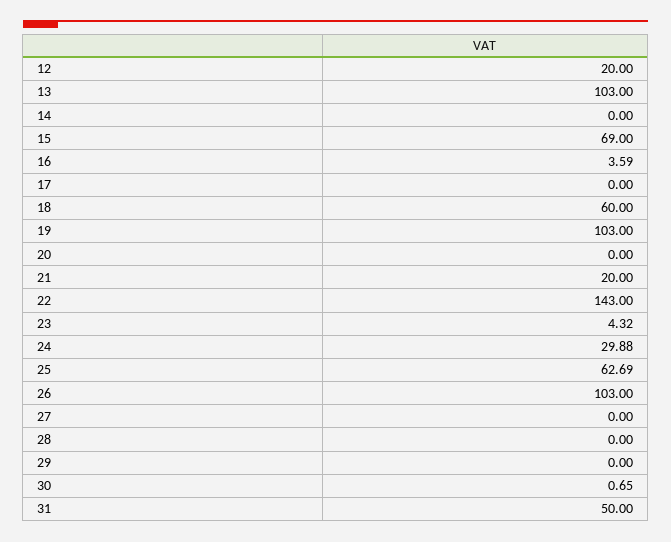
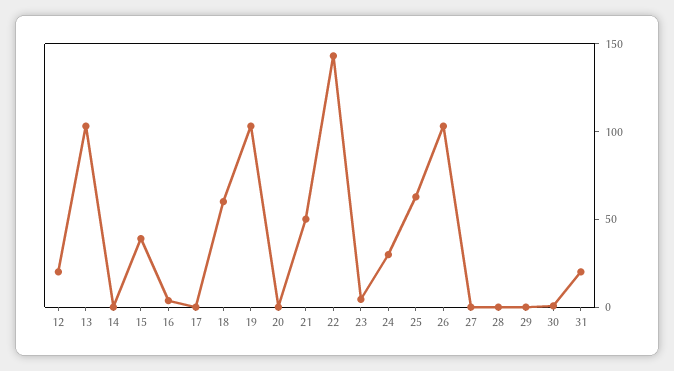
15: 69 -> 40
21: 20 -> 50
31: 50 -> 20

